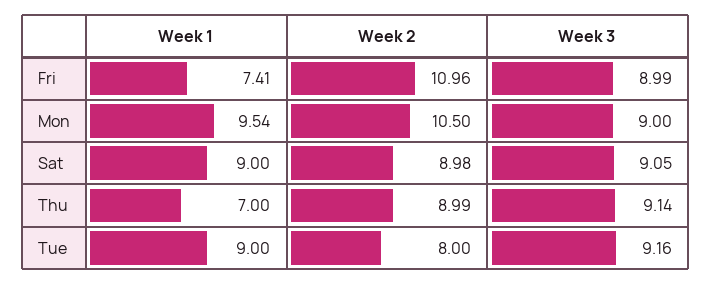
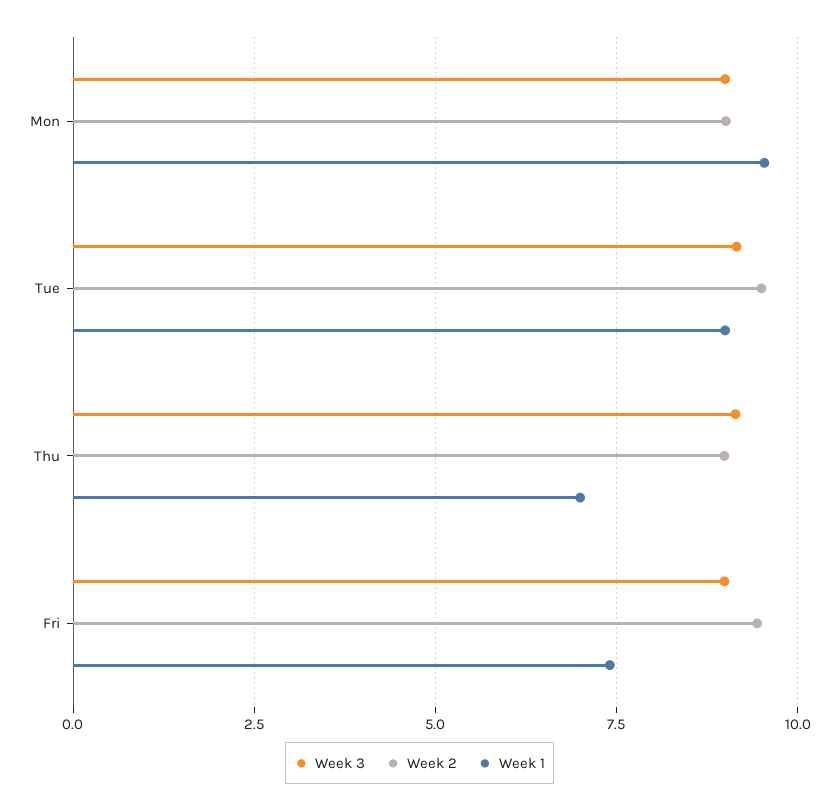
Week 2, Fri: 10.96 -> 9.5
Week 2, Mon: 10.5 -> 9
Week 1, Sat: 9 -> none
Week 2, Sat: 8.98 -> none
Week 3, Sat: 9.05 -> none
Week 2, Tue: 8 -> 9.5

